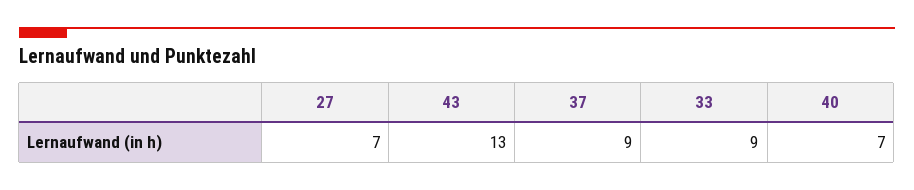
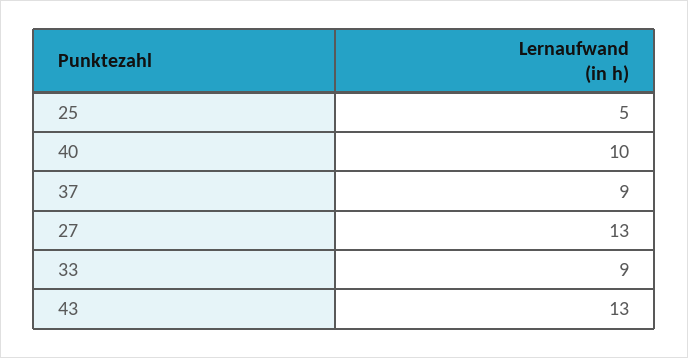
27: 7 -> 13
40: 7 -> 10
25: none -> 5

